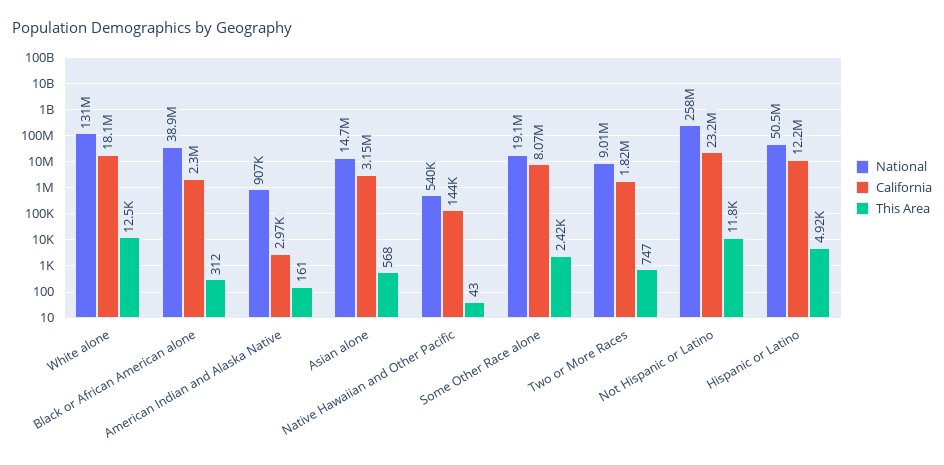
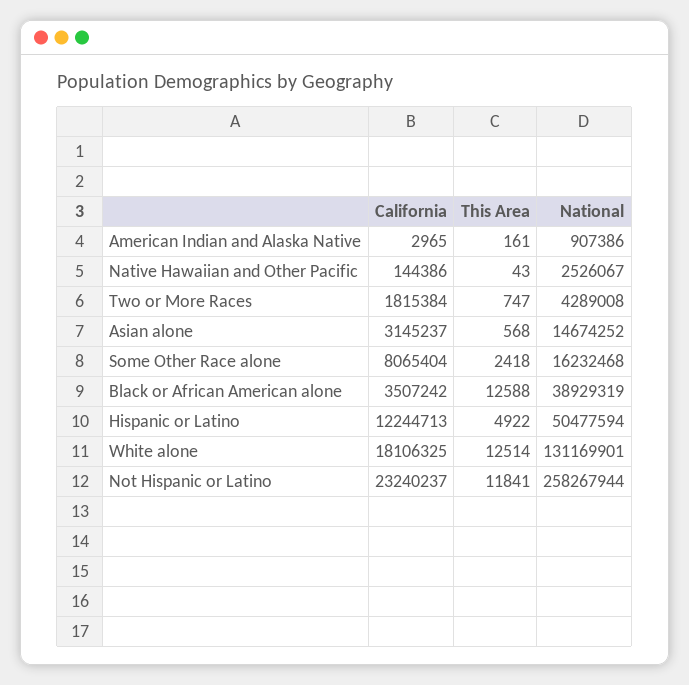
California, Black or African American alone: 2300000 -> 3507242
This Area, Black or African American alone: 312 -> 12588
National, Native Hawaiian and Other Pacific: 540000 -> 2526067
National, Some Other Race alone: 19100000 -> 16232468
National, Two or More Races: 9010000 -> 4289008

